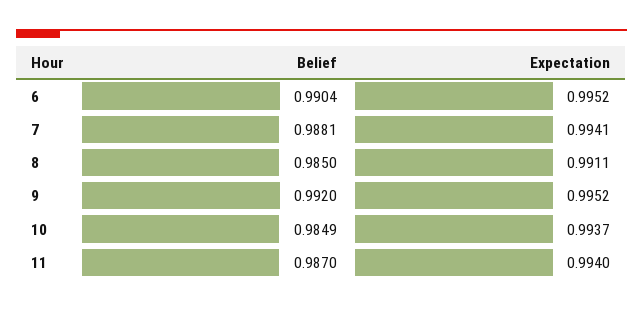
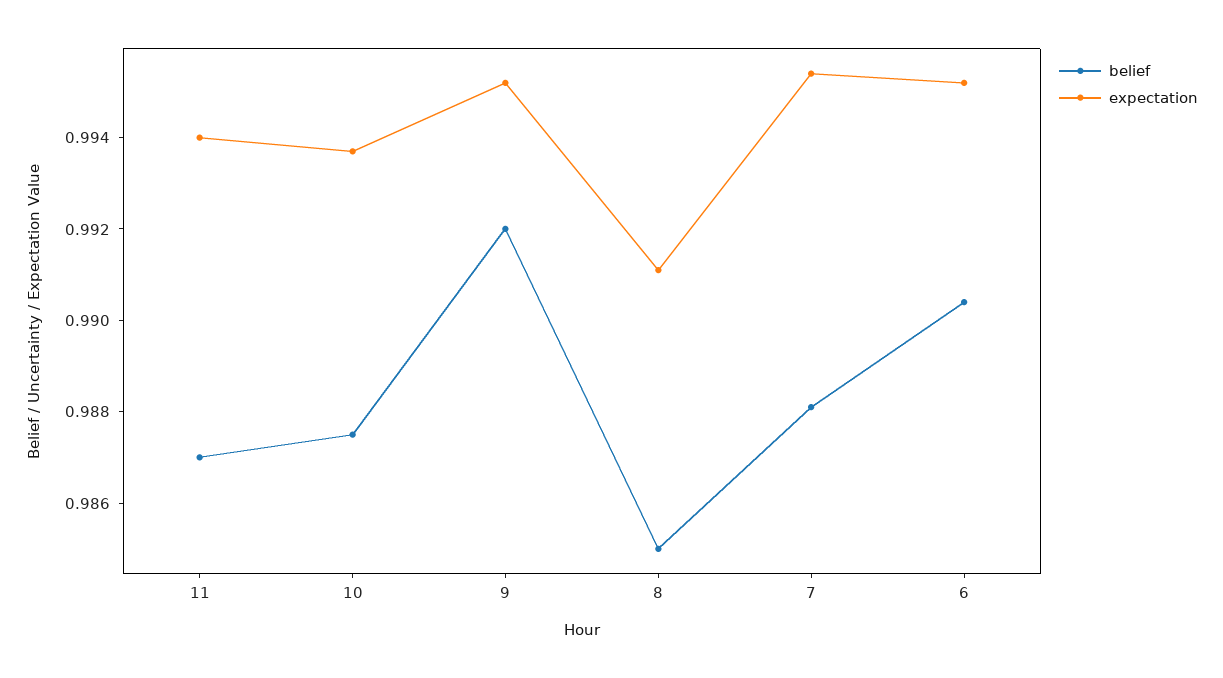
Expectation, 7: 0.9941 -> 0.9955
Belief, 10: 0.9849 -> 0.9875

